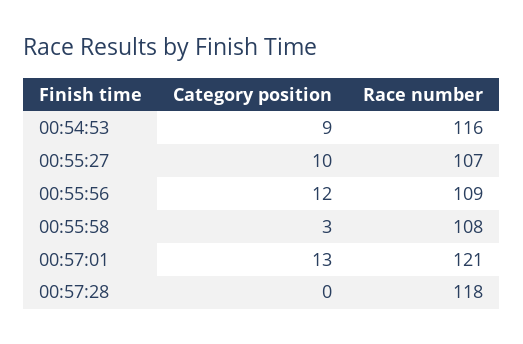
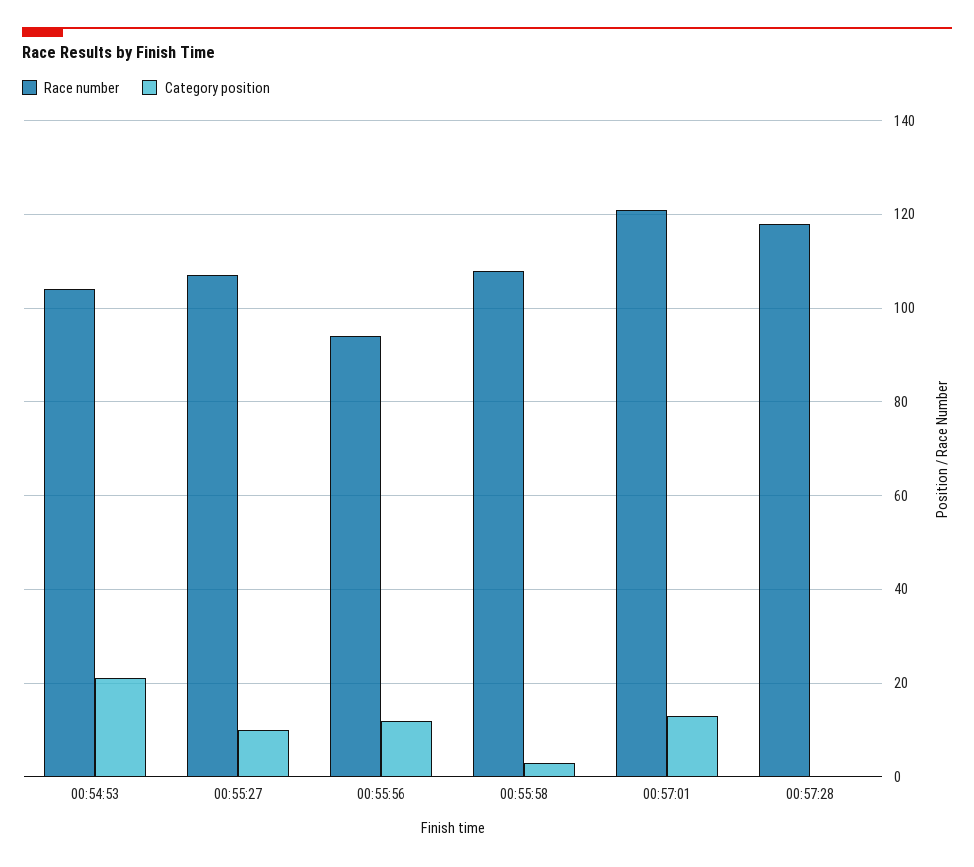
Category position, 00:54:53: 9 -> 20
Race number, 00:54:53: 116 -> 105
Race number, 00:55:56: 109 -> 95

